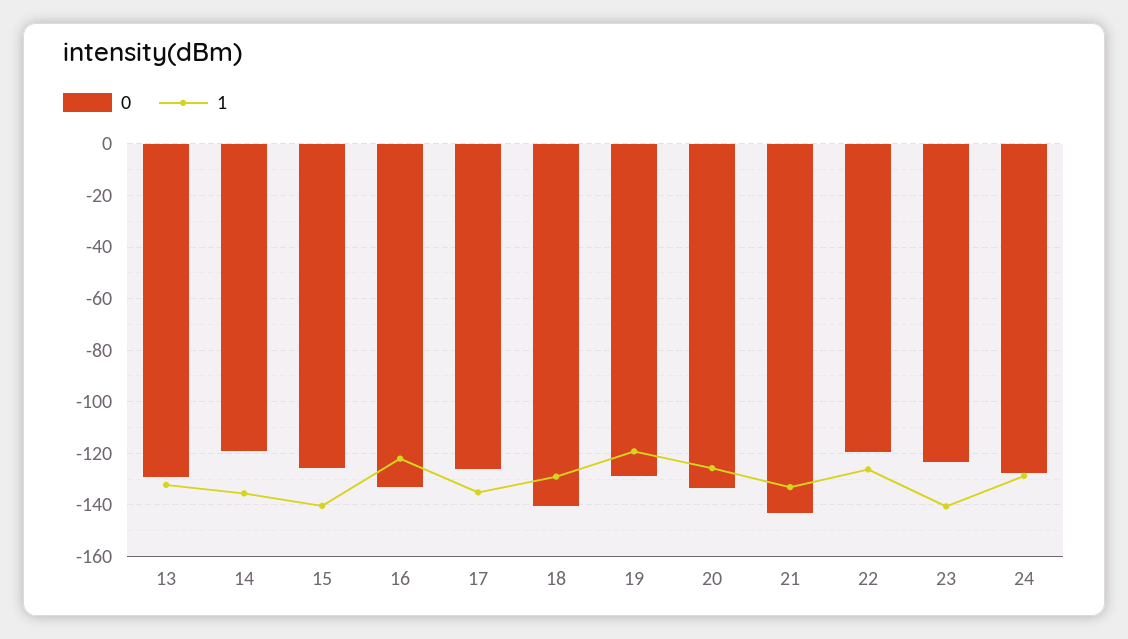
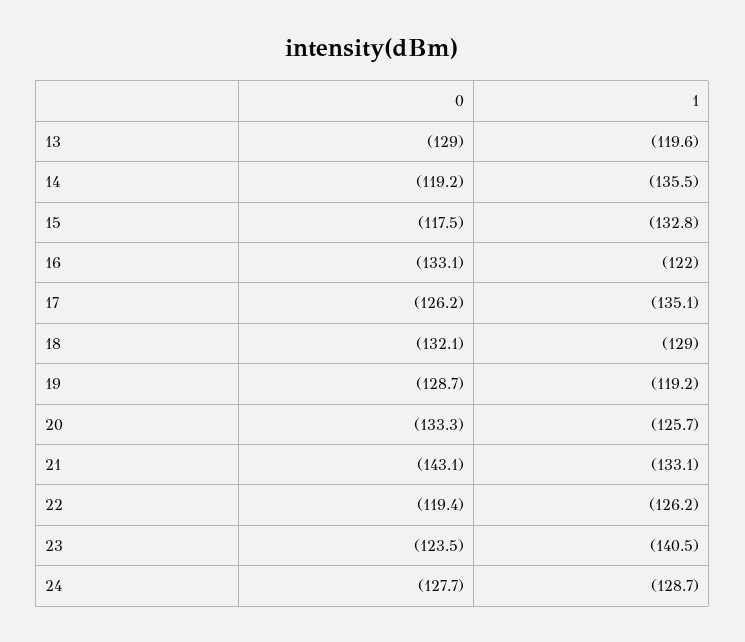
1, 13: -132.5 -> -119.6
0, 15: -125 -> -117.5
1, 15: -140 -> -132.8
0, 18: -140 -> -132.1

